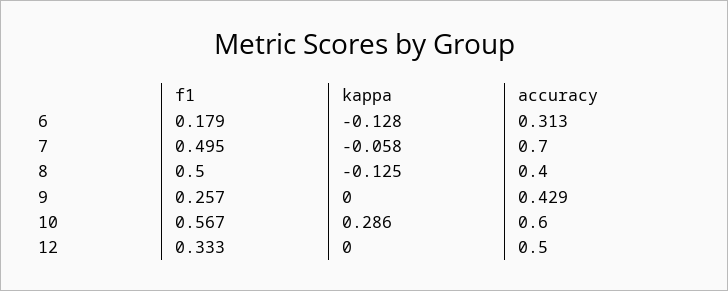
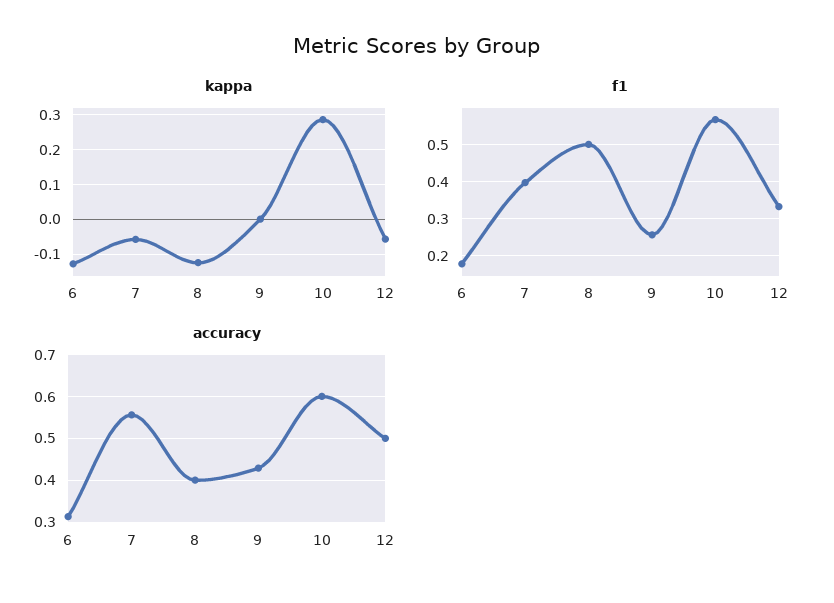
f1, 7: 0.495 -> 0.4
accuracy, 7: 0.7 -> 0.56
kappa, 12: 0 -> -0.06

